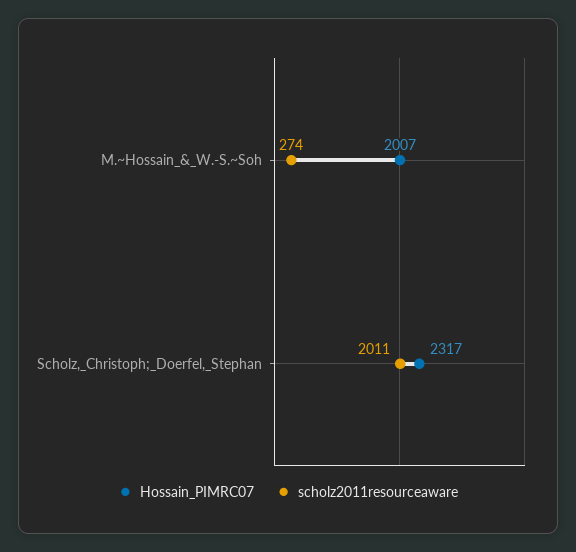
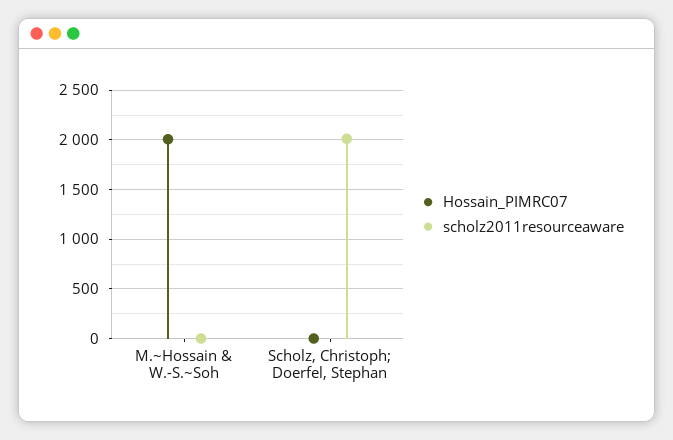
scholz2011resourceaware, M.~Hossain_&_W.-S.~Soh: 274 -> 0
Hossain_PIMRC07, Scholz,_Christoph;_Doerfel,_Stephan: 2317 -> 0

